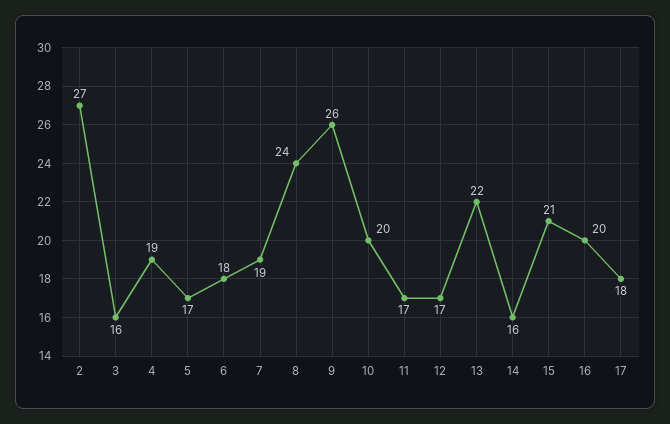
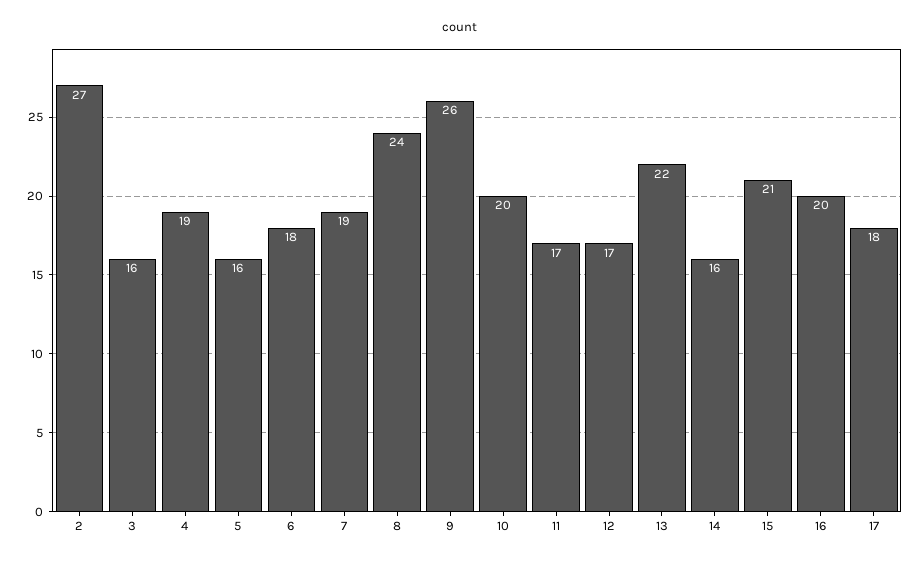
5: 17 -> 16

